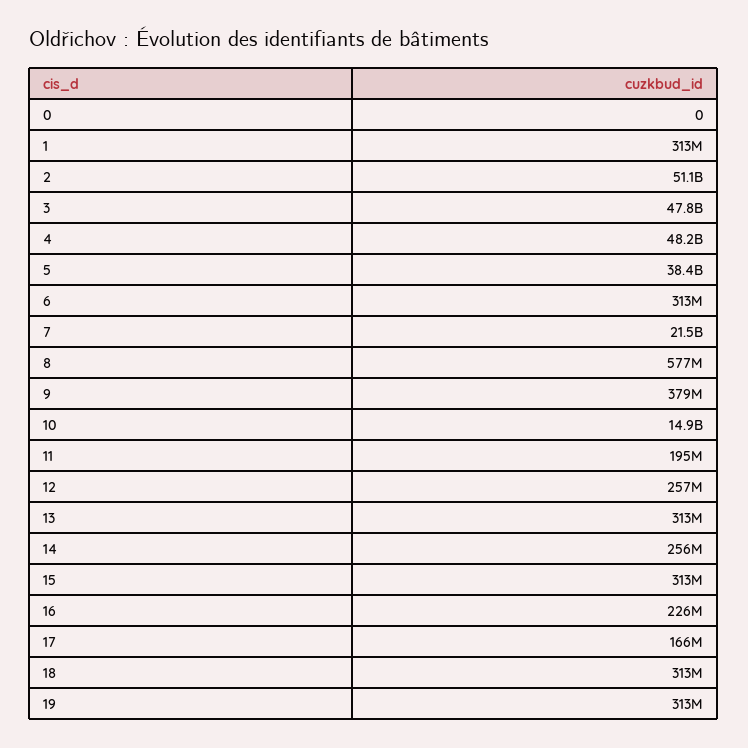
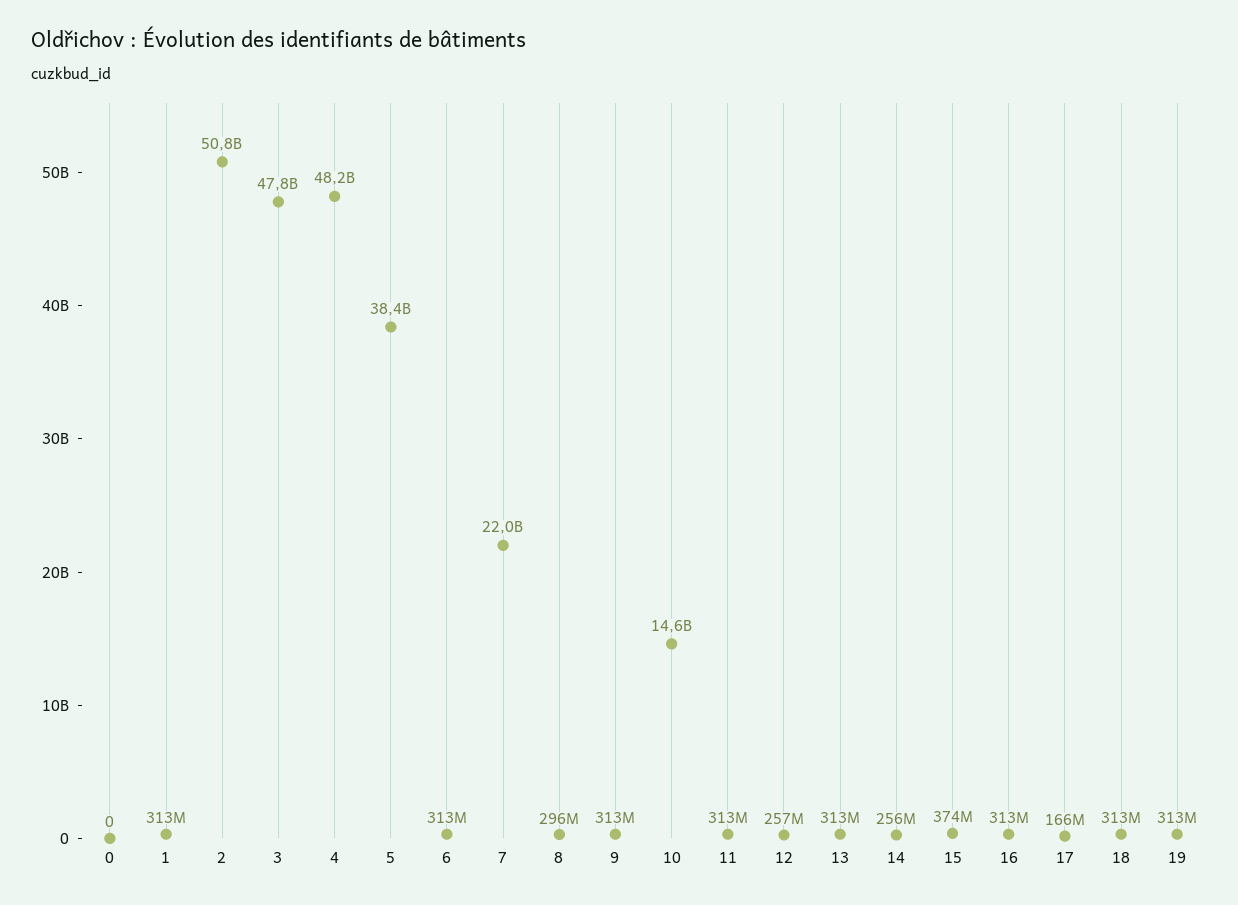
2: 51100000000 -> 50800000000
7: 21500000000 -> 22000000000
8: 577000000 -> 296000000
9: 379000000 -> 313000000
10: 14900000000 -> 14600000000
11: 195000000 -> 313000000
15: 313000000 -> 374000000
16: 226000000 -> 313000000

